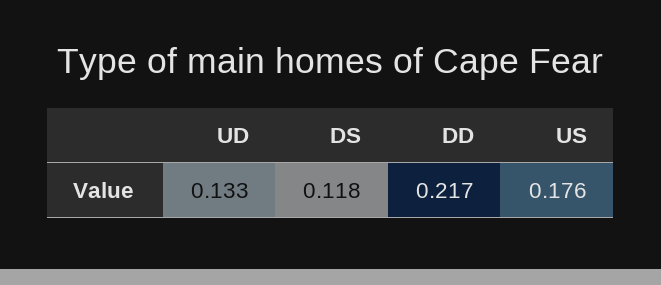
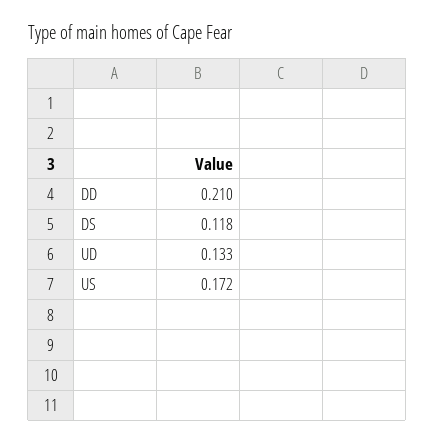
DD: 0.217 -> 0.21
US: 0.176 -> 0.172

